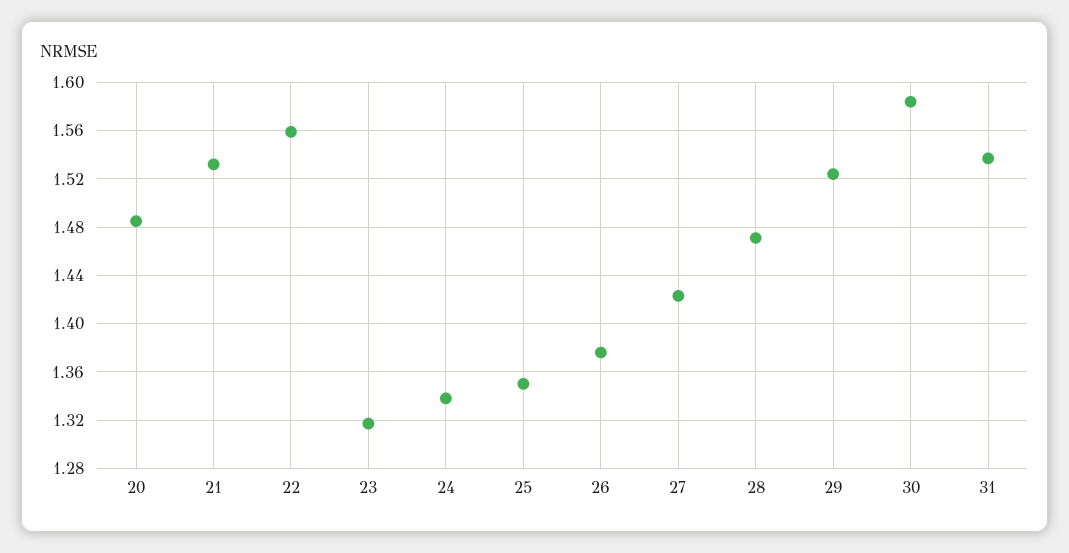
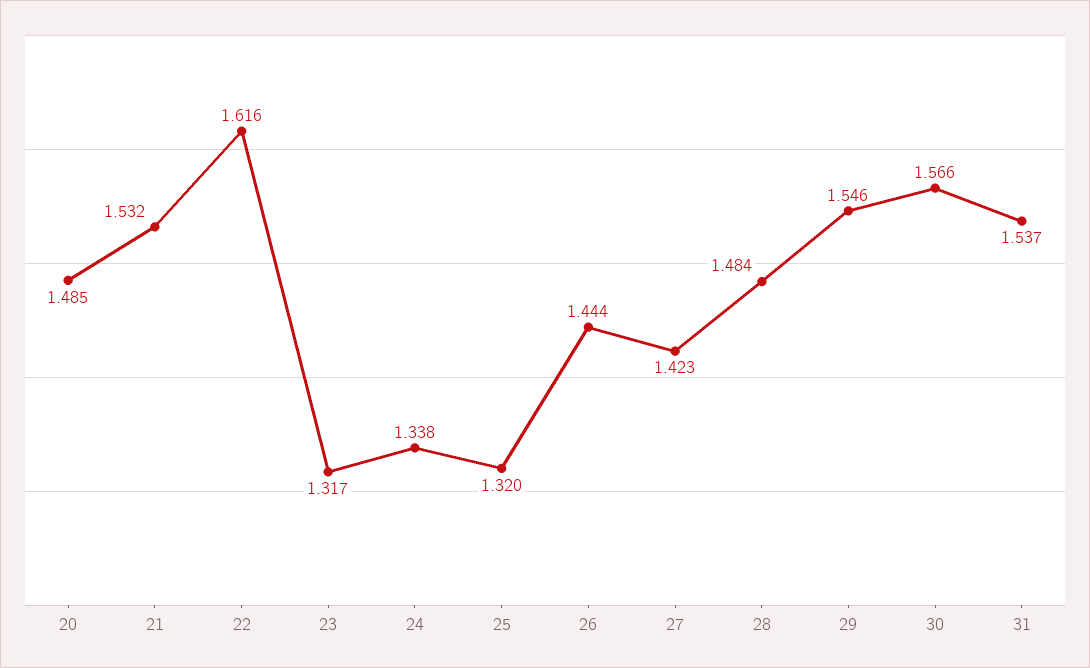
22: 1.56 -> 1.616
25: 1.35 -> 1.32
26: 1.375 -> 1.444
28: 1.47 -> 1.484
29: 1.525 -> 1.546
30: 1.585 -> 1.566

